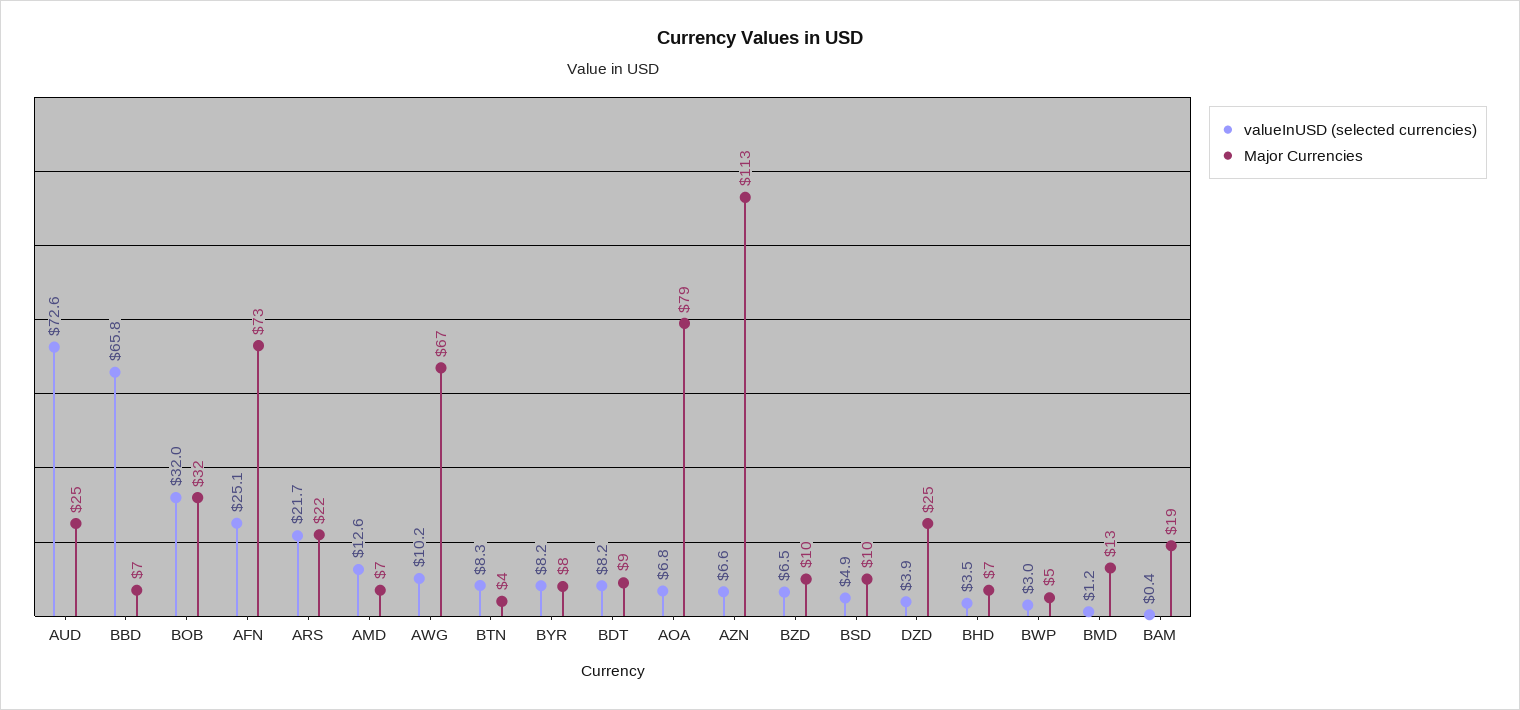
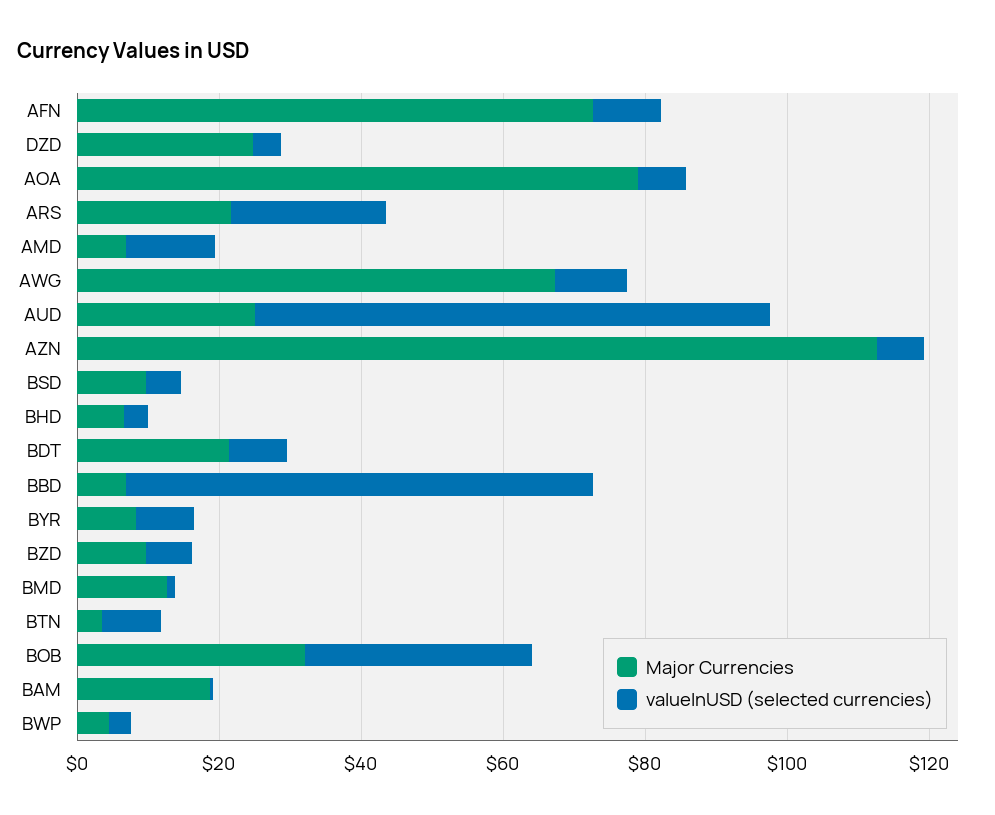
valueInUSD (selected currencies), AFN: 25.1 -> 10
Major Currencies, BDT: 9 -> 20

